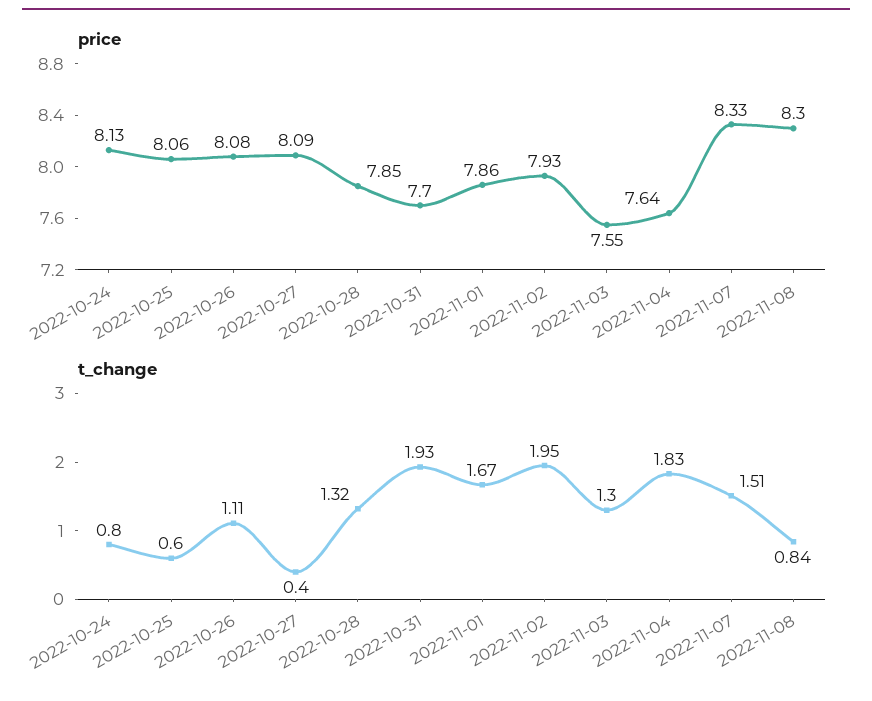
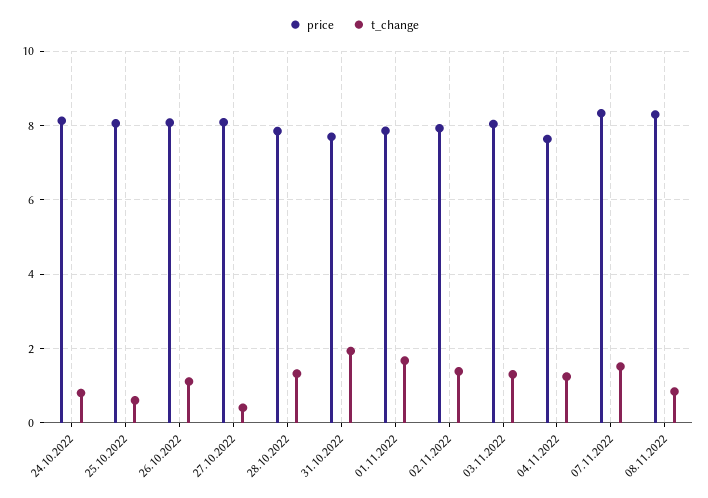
price, 2022-11-03: 7.55 -> 8
t_change, 2022-11-02: 1.95 -> 1.4
t_change, 2022-11-04: 1.83 -> 1.2

